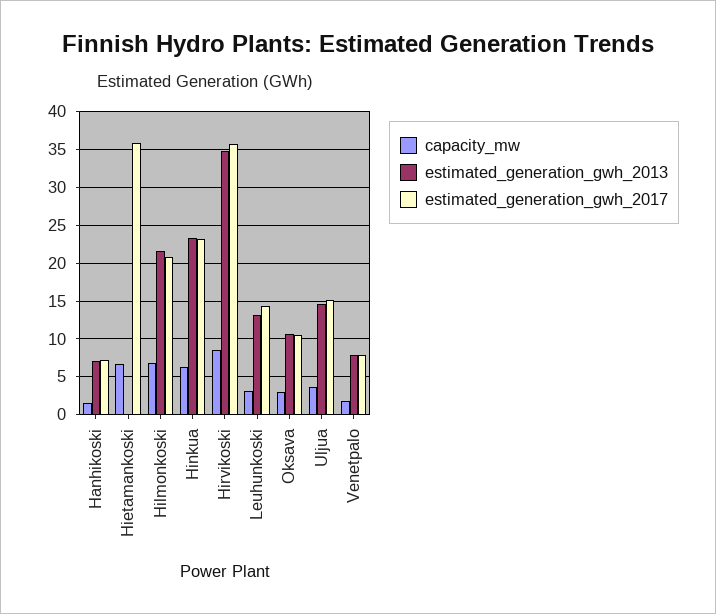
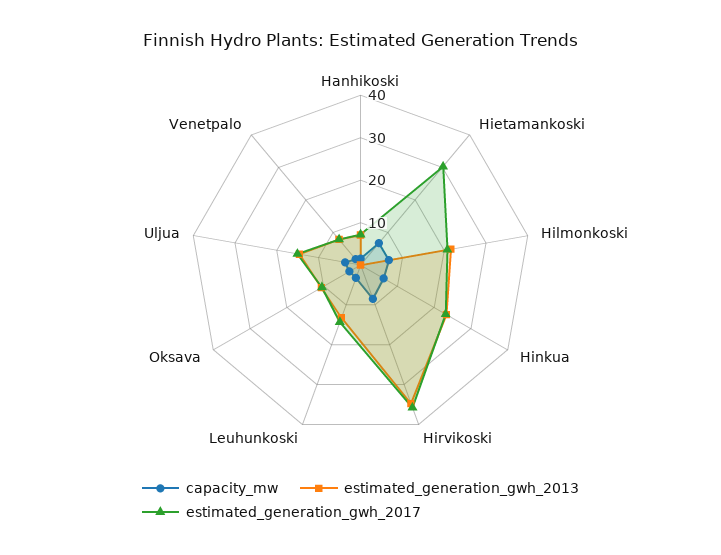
estimated_generation_gwh_2017, Hietamankoski: 36 -> 30

